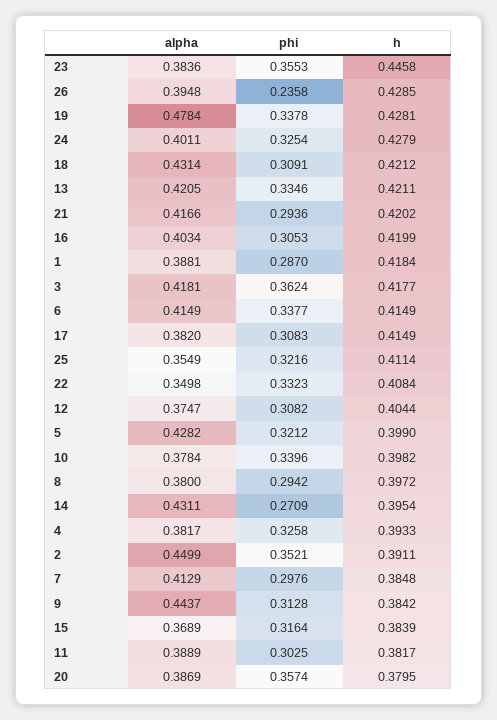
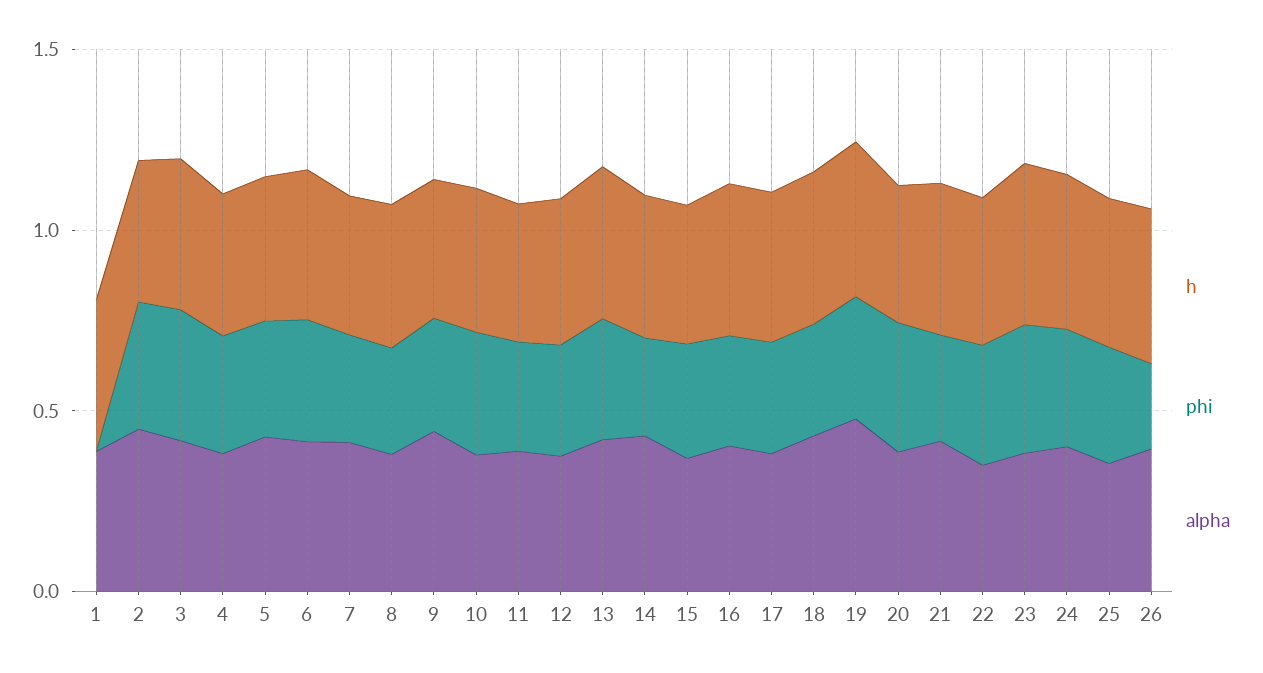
phi, 1: 0.287 -> 0

